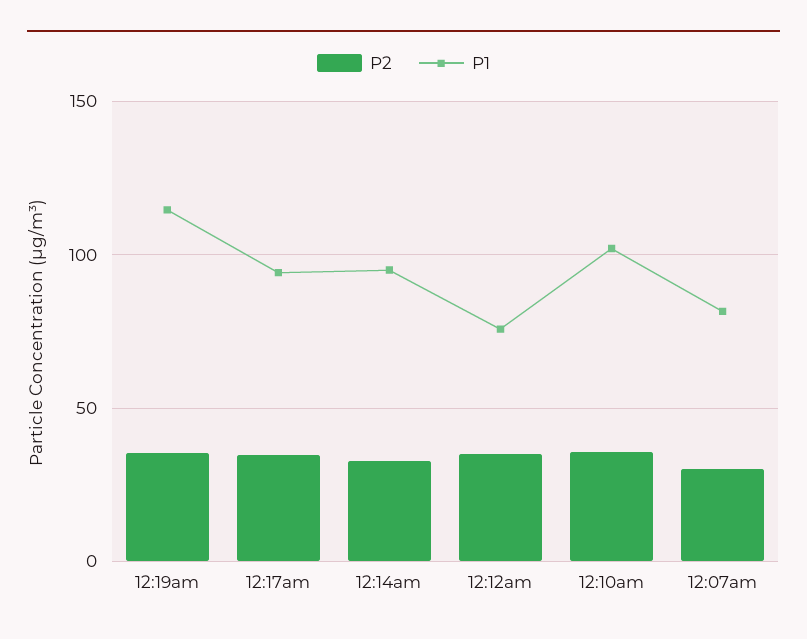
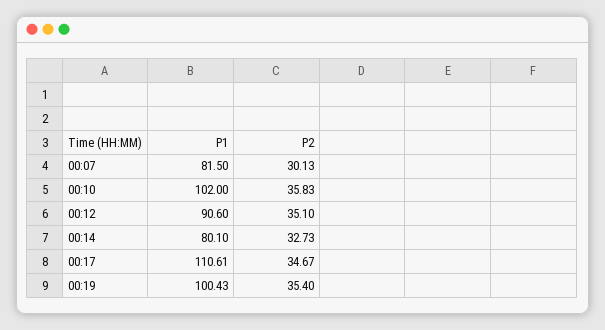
P1, 12:19am: 115 -> 100.43
P1, 12:17am: 95 -> 110.61
P1, 12:14am: 95 -> 80.1
P1, 12:12am: 75 -> 90.6

